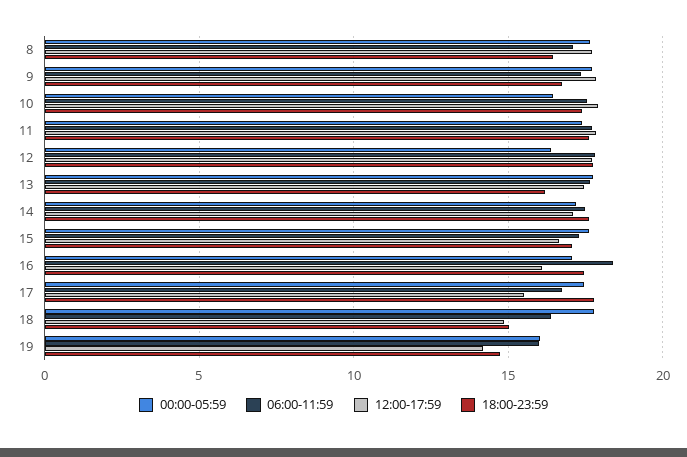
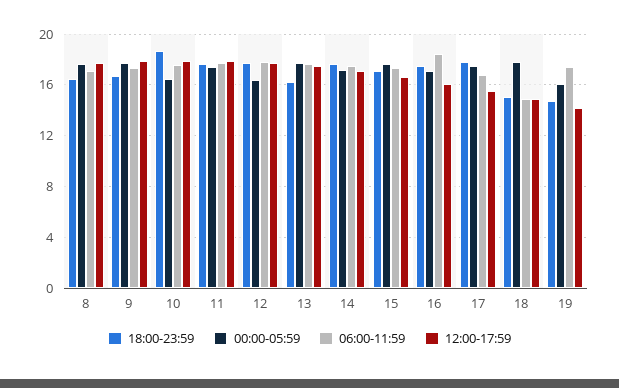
18:00-23:59, 10: 17.5 -> 18.5
06:00-11:59, 18: 16.5 -> 15
06:00-11:59, 19: 16 -> 17.5

